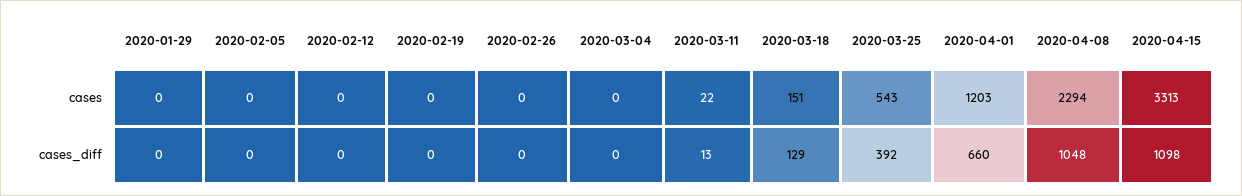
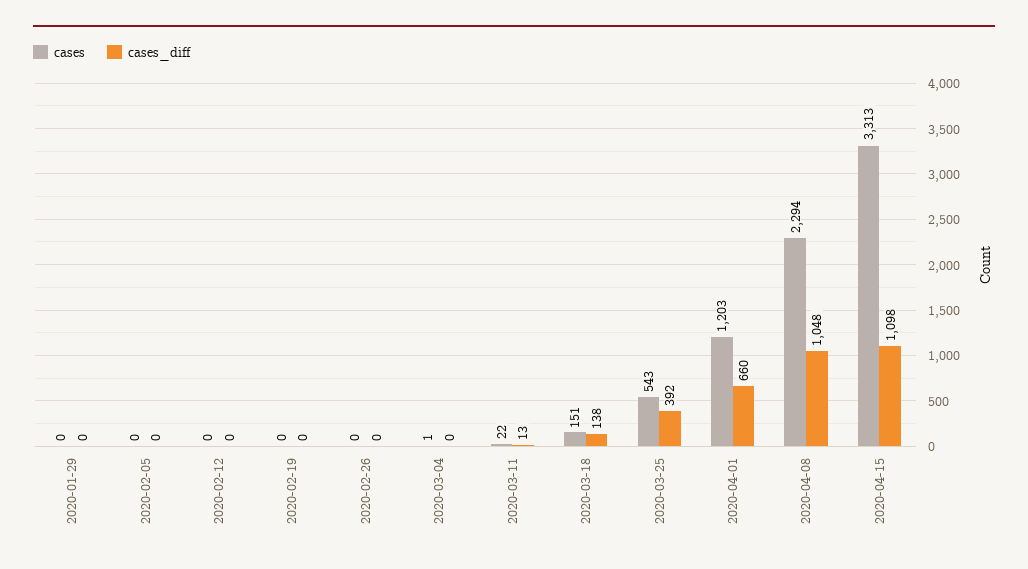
cases, 2020-03-04: 0 -> 1
cases_diff, 2020-03-18: 129 -> 138

